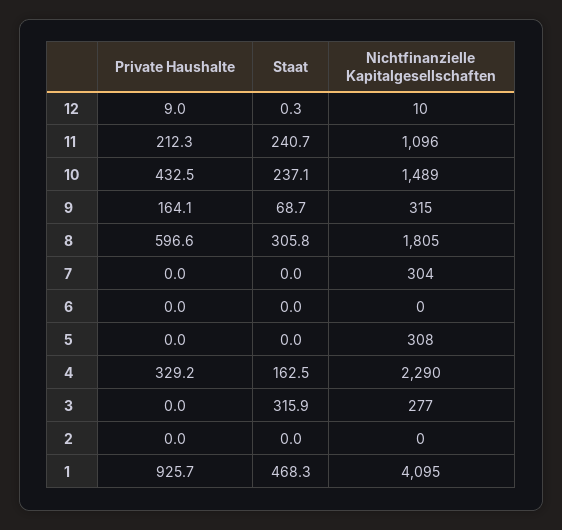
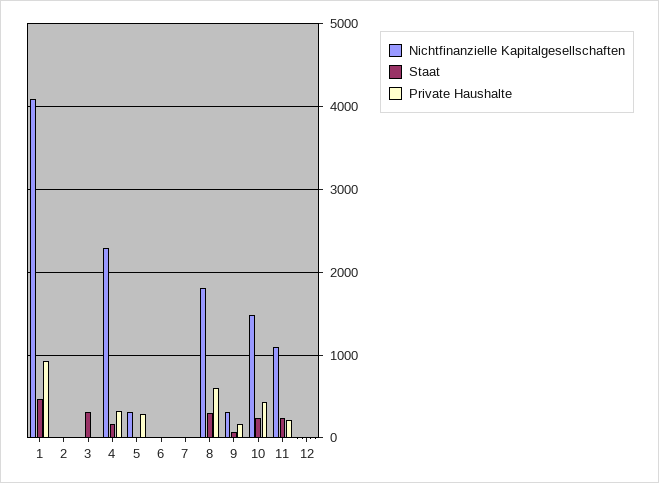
Nichtfinanzielle Kapitalgesellschaften, 7: 304 -> 0
Private Haushalte, 5: 0 -> 300
Nichtfinanzielle Kapitalgesellschaften, 3: 277 -> 0

